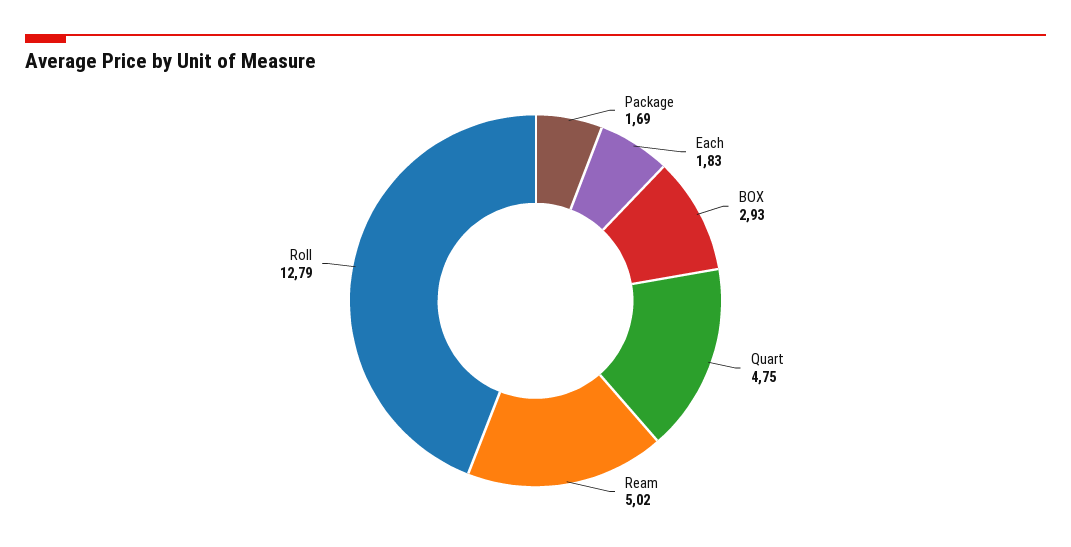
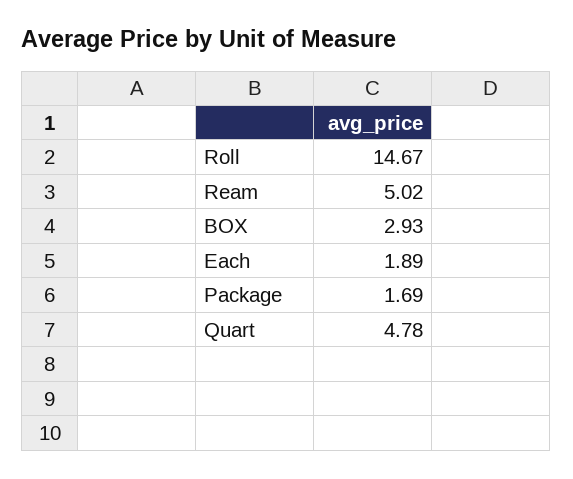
Each: 1.83 -> 1.89
Quart: 4.75 -> 4.78
Roll: 12.79 -> 14.67

